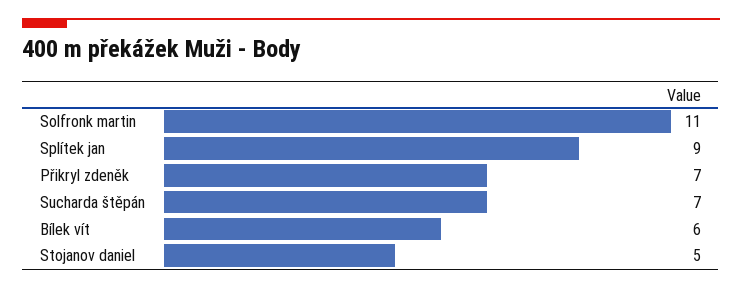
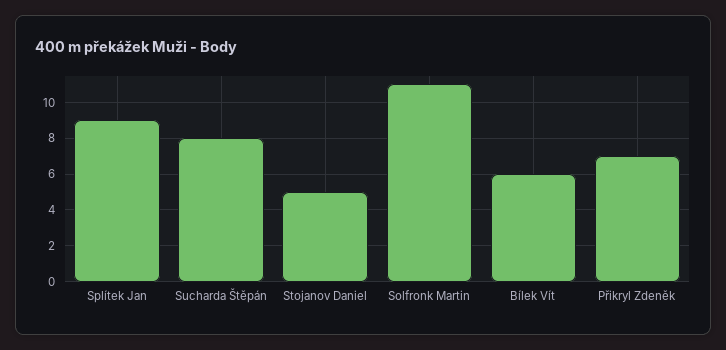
Sucharda štěpán: 7 -> 8

